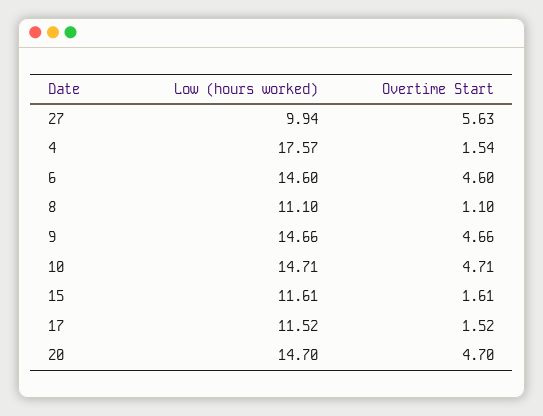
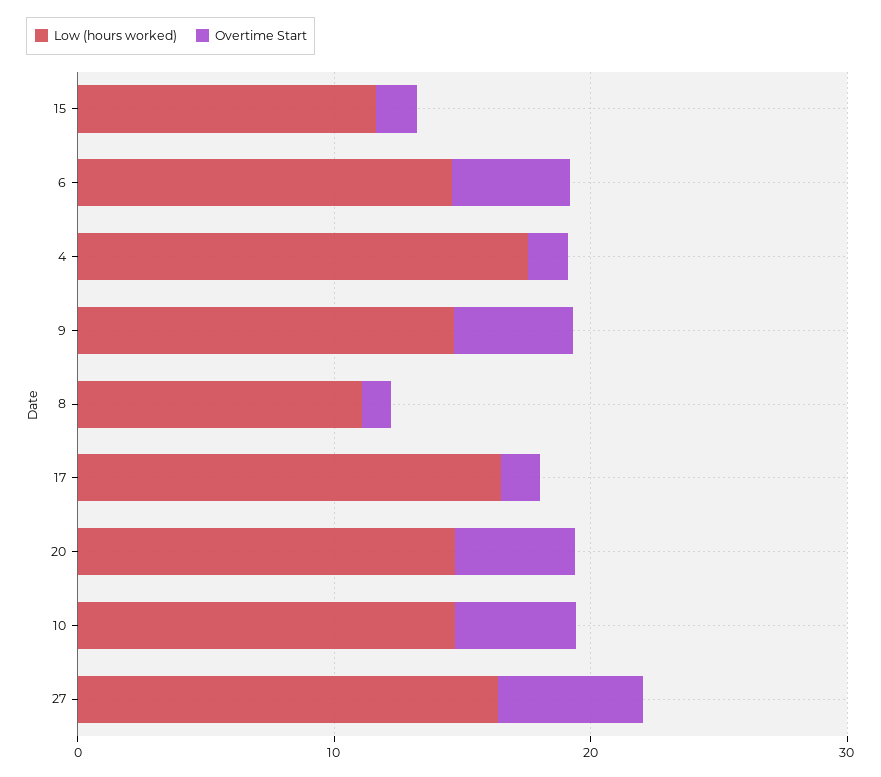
Low (hours worked), 27: 9.94 -> 16
Low (hours worked), 17: 11.52 -> 16

